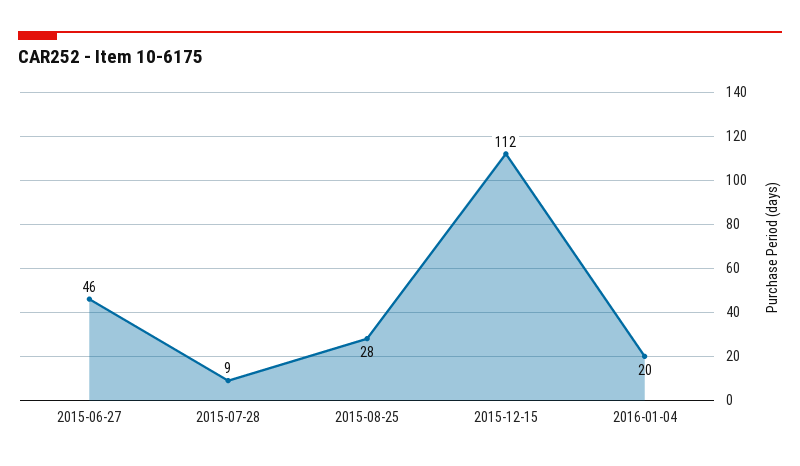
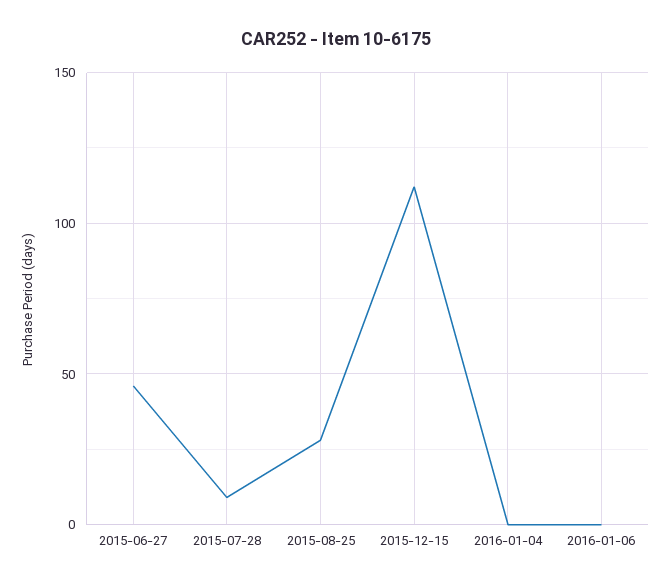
2016-01-04: 20 -> 0
2016-01-06: none -> 0

